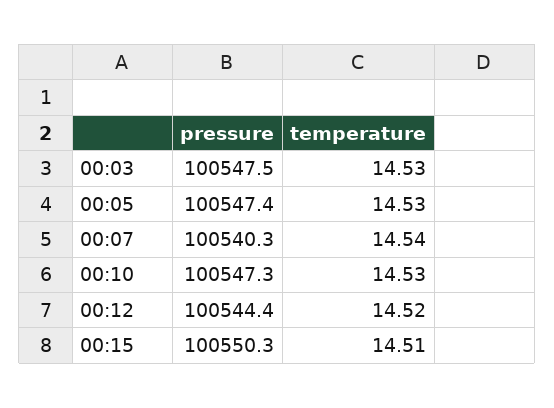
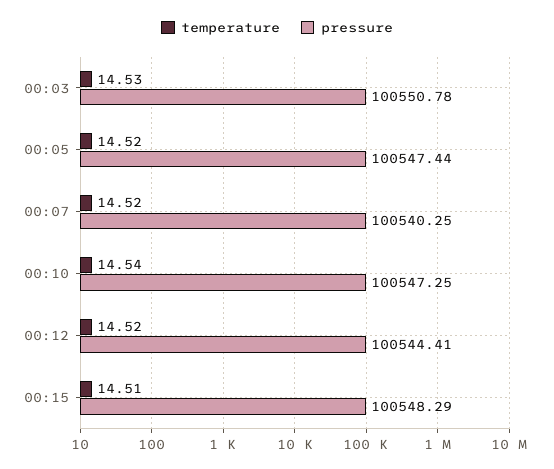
pressure, 00:03: 100547.5 -> 100550.78
temperature, 00:05: 14.53 -> 14.52
temperature, 00:07: 14.54 -> 14.52
temperature, 00:10: 14.53 -> 14.54
pressure, 00:15: 100550.3 -> 100548.29

